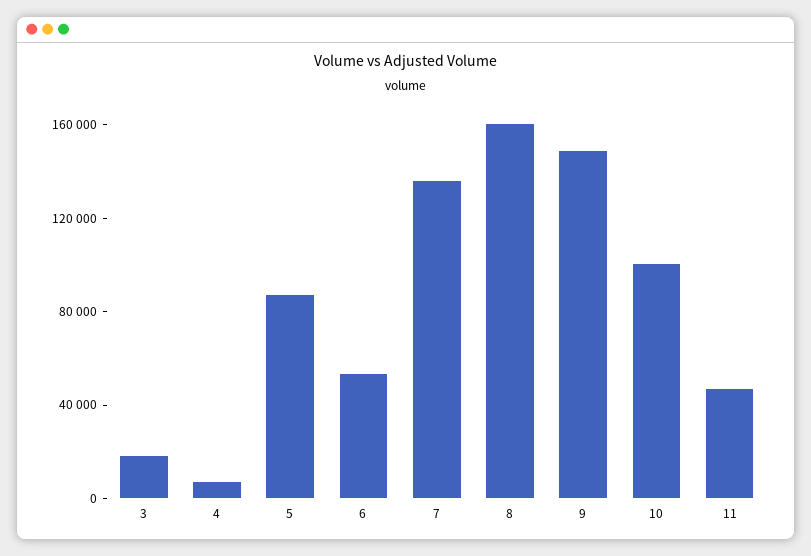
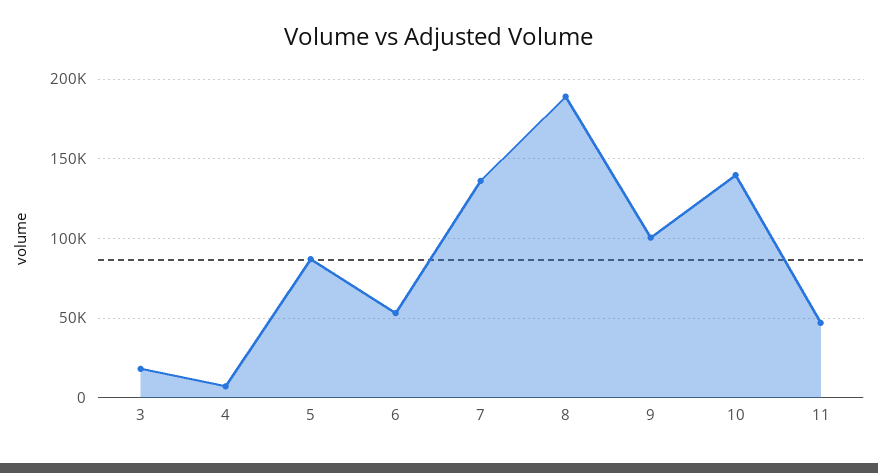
8: 160000 -> 190000
9: 150000 -> 100000
10: 100000 -> 140000

